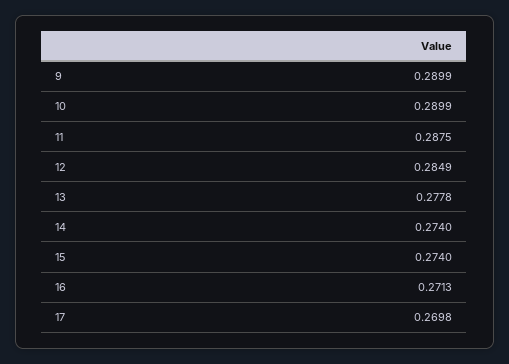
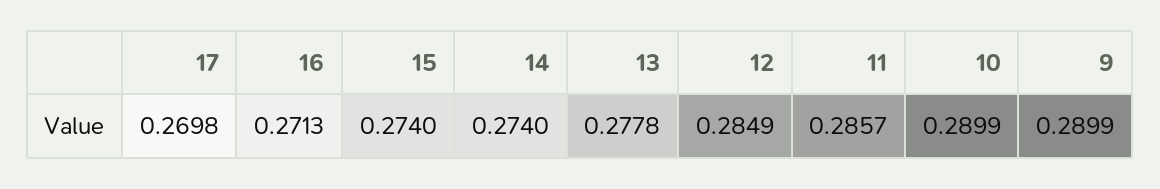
11: 0.2875 -> 0.2857

